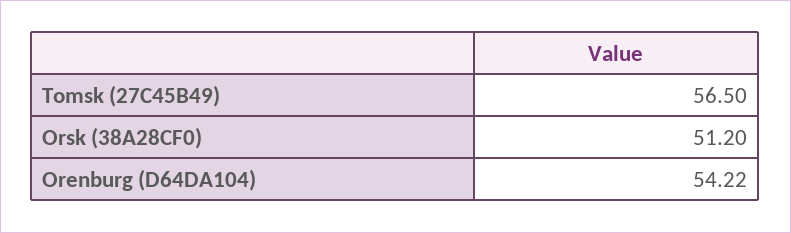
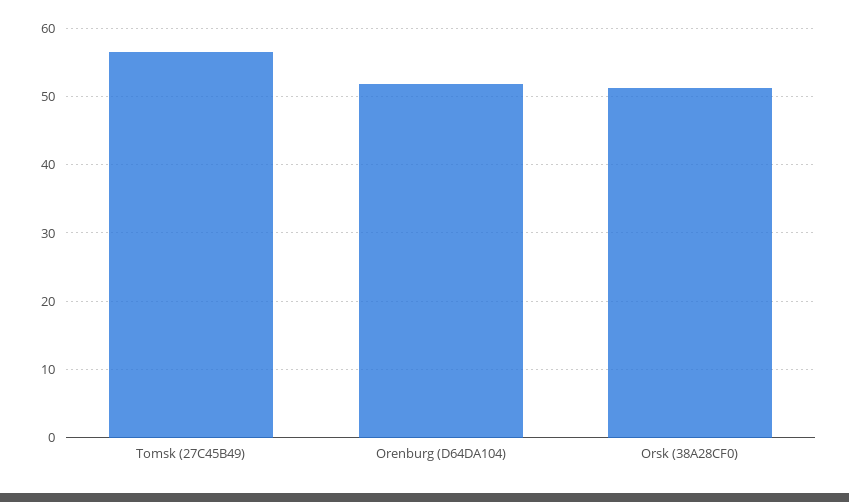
Orenburg (D64DA104): 54.22 -> 52

